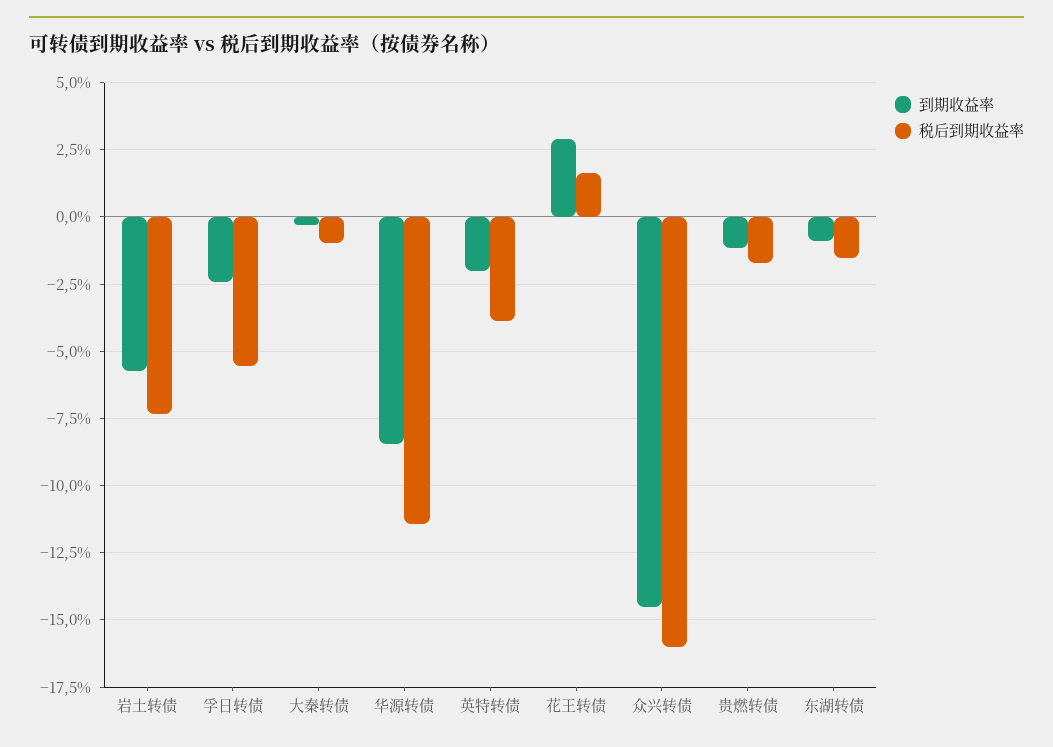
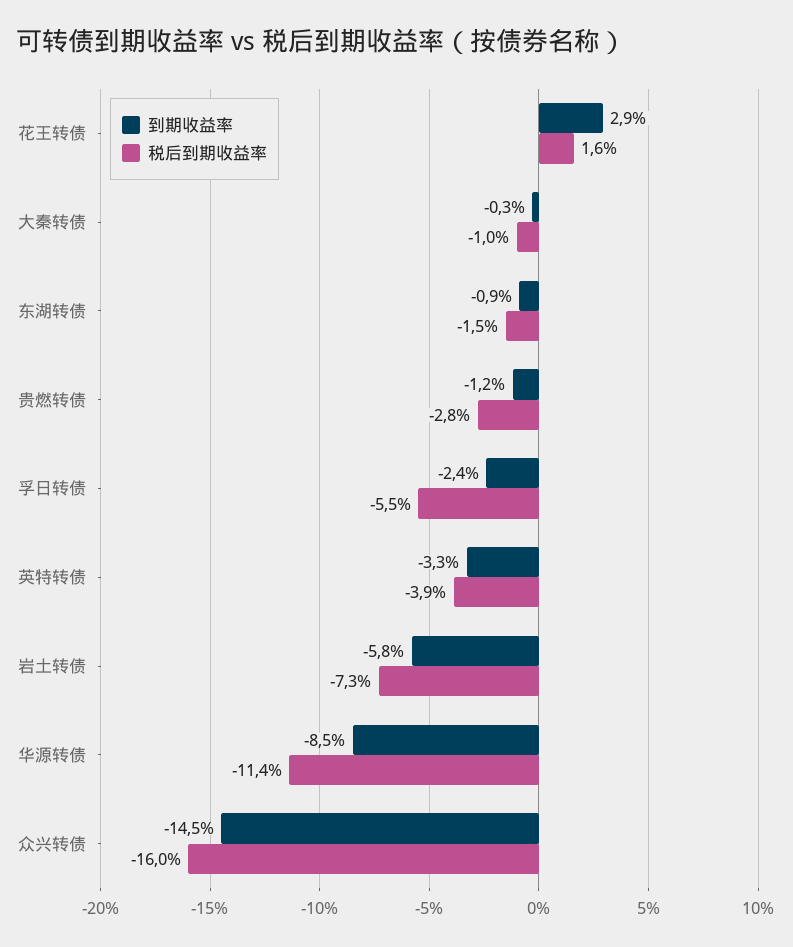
到期收益率, 英特转债: -2 -> -3.3
税后到期收益率, 贵燃转债: -1.75 -> -2.8

